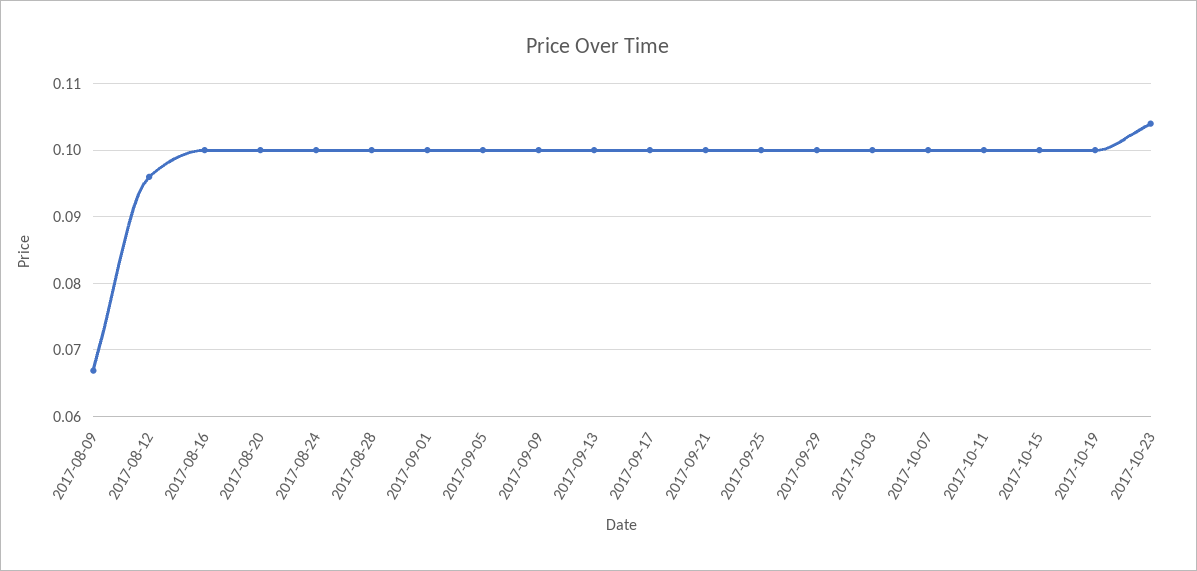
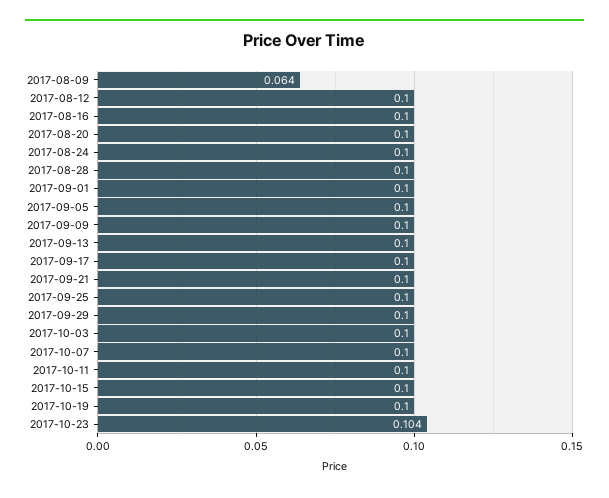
2017-08-09: 0.067 -> 0.064
2017-08-12: 0.096 -> 0.1

